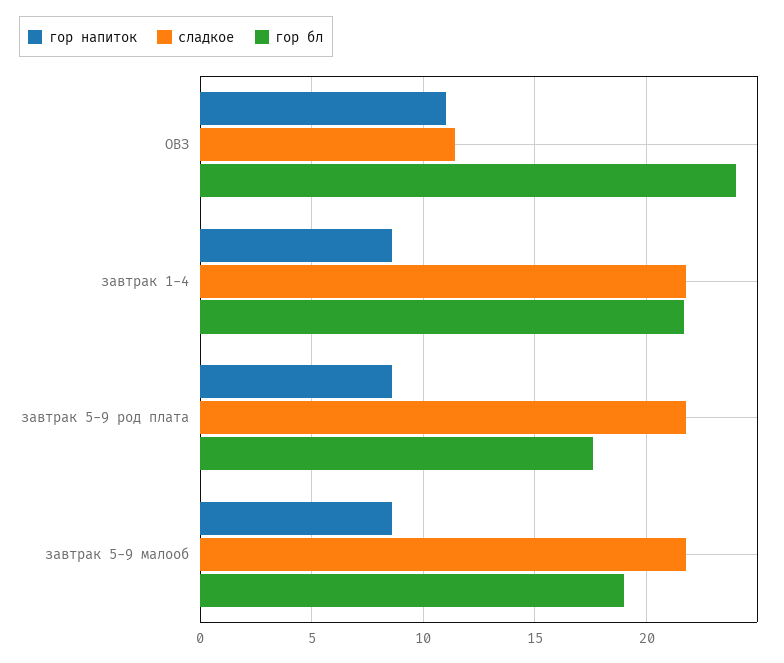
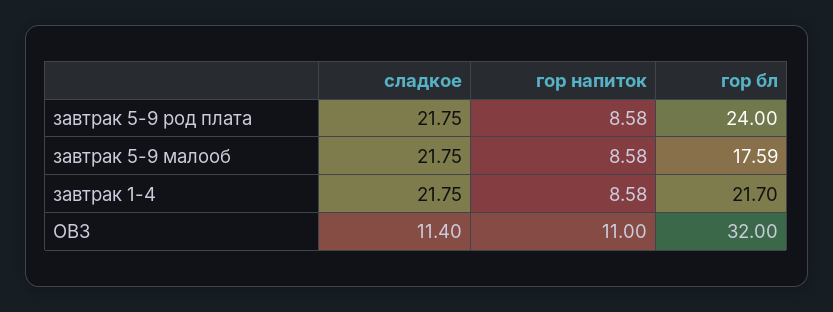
гор бл, ОВЗ: 24 -> 32
гор бл, завтрак 5-9 род плата: 17.5 -> 24
гор бл, завтрак 5-9 малооб: 19 -> 17.59

